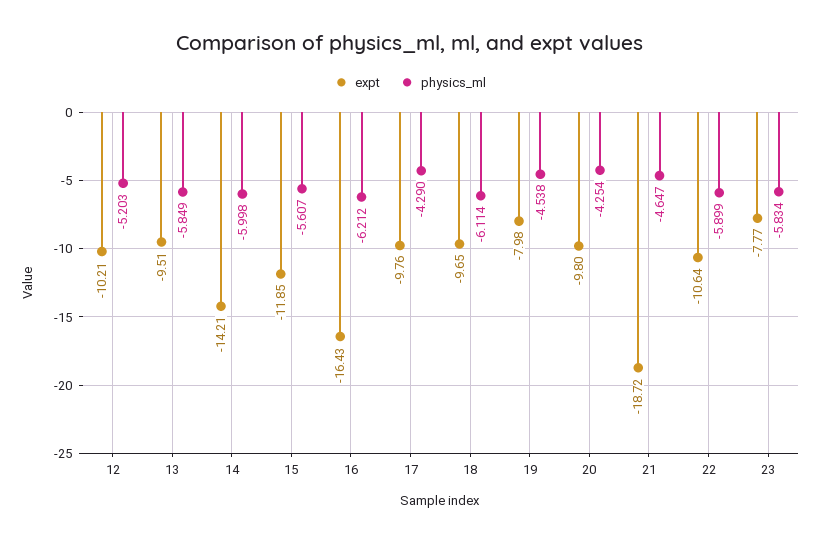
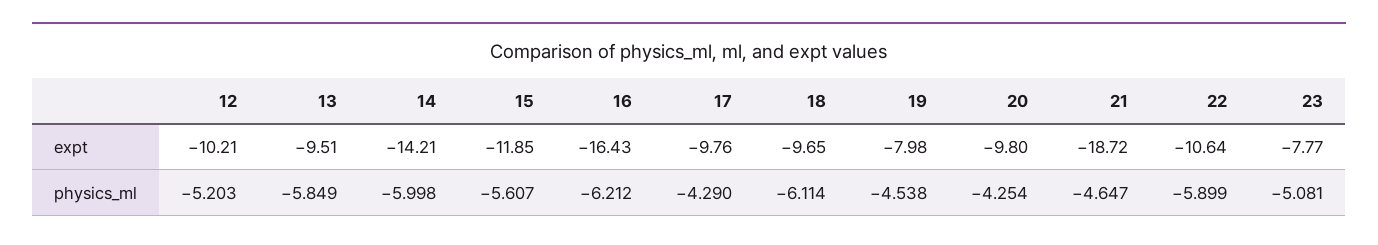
physics_ml, 23: -5.834 -> -5.081

